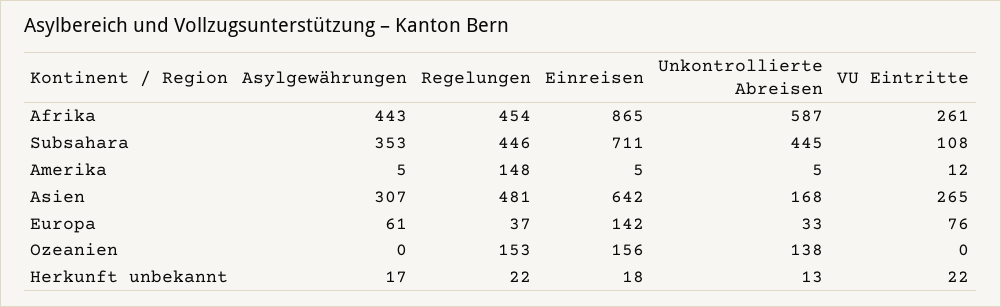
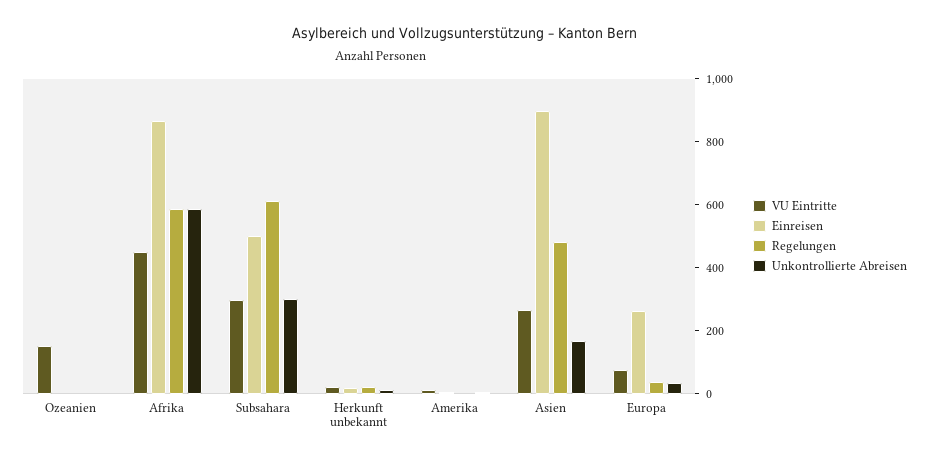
Asylgewährungen, Afrika: 443 -> none
Regelungen, Afrika: 454 -> 600
VU Eintritte, Afrika: 261 -> 450
Asylgewährungen, Subsahara: 353 -> none
Regelungen, Subsahara: 446 -> 600
Einreisen, Subsahara: 711 -> 500
Unkontrollierte Abreisen, Subsahara: 445 -> 300
VU Eintritte, Subsahara: 108 -> 300
Asylgewährungen, Amerika: 5 -> none
Regelungen, Amerika: 148 -> 0
Asylgewährungen, Asien: 307 -> none
Einreisen, Asien: 642 -> 900
Asylgewährungen, Europa: 61 -> none
Einreisen, Europa: 142 -> 250
Asylgewährungen, Ozeanien: 0 -> none
Regelungen, Ozeanien: 153 -> 0
Einreisen, Ozeanien: 156 -> 0
Unkontrollierte Abreisen, Ozeanien: 138 -> 0
VU Eintritte, Ozeanien: 0 -> 150
Asylgewährungen, Herkunft unbekannt: 17 -> none

